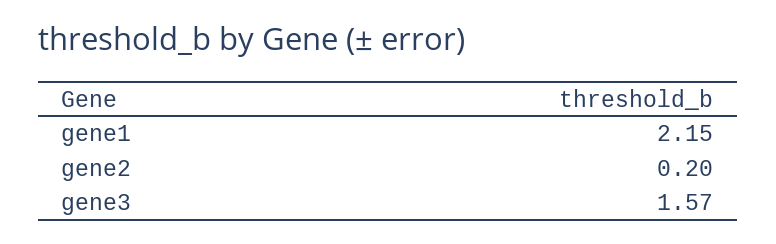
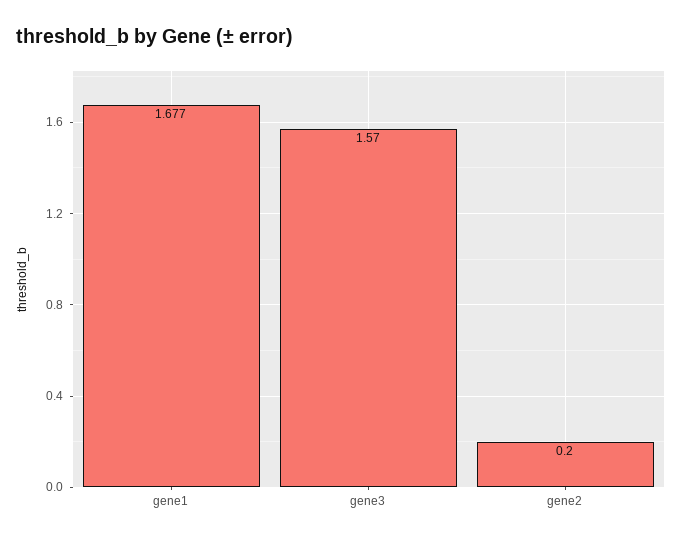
gene1: 2.15 -> 1.677

